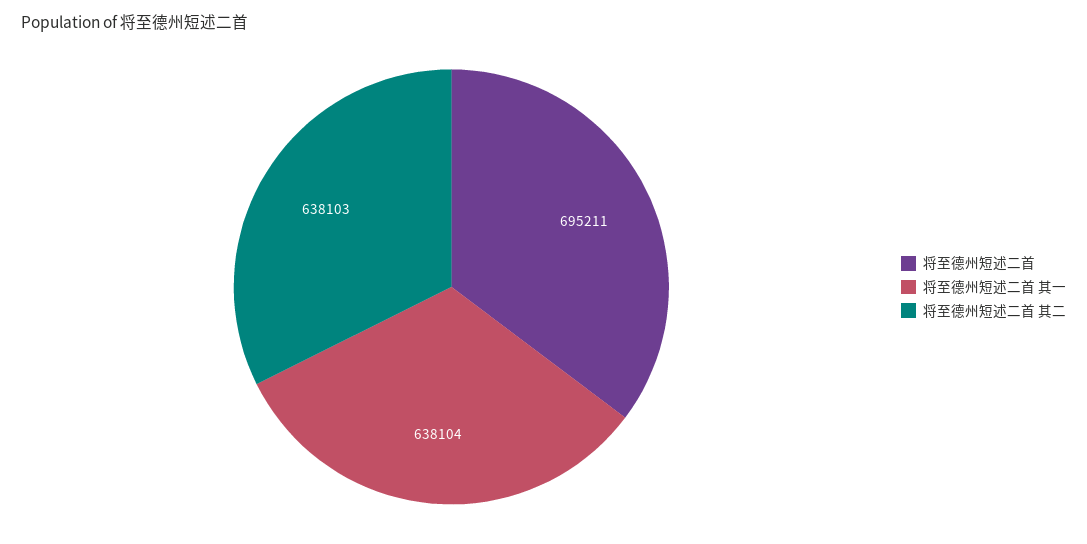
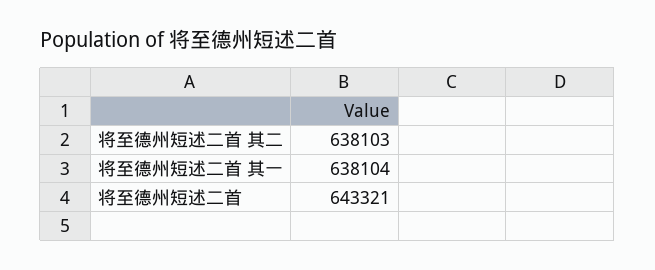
将至德州短述二首: 695211 -> 643321

